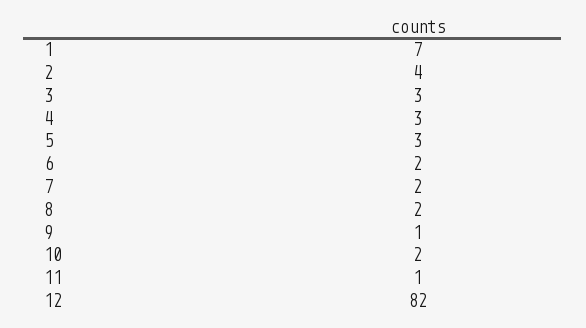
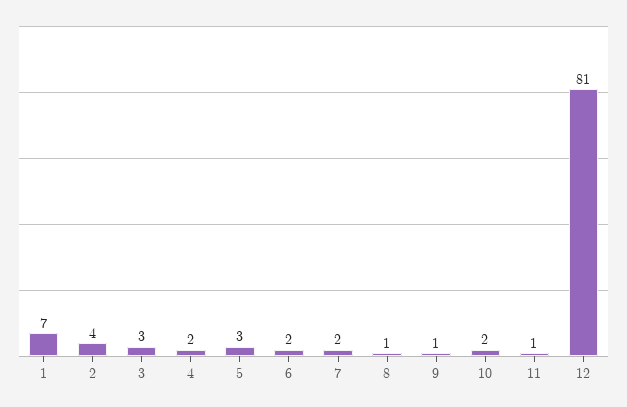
4: 3 -> 2
8: 2 -> 1
12: 82 -> 81

